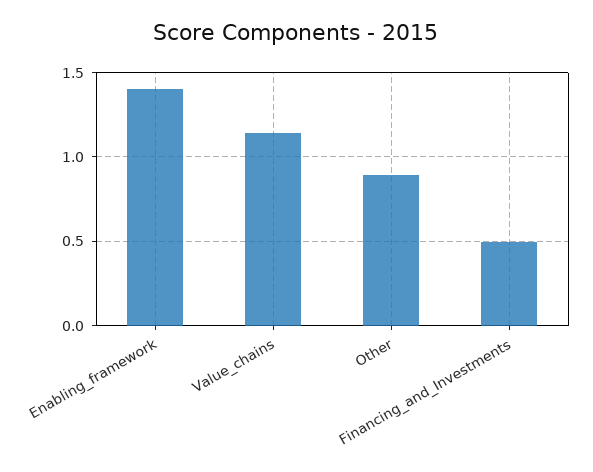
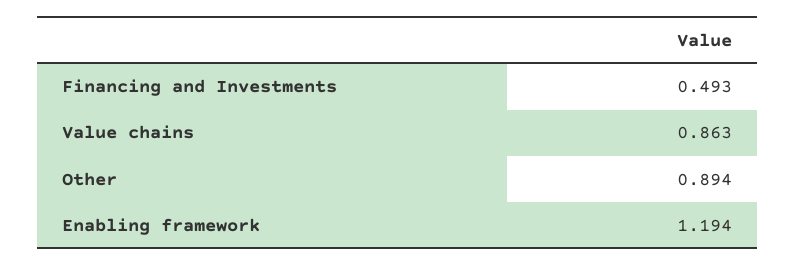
Enabling_framework: 1.4 -> 1.194
Value_chains: 1.15 -> 0.863

